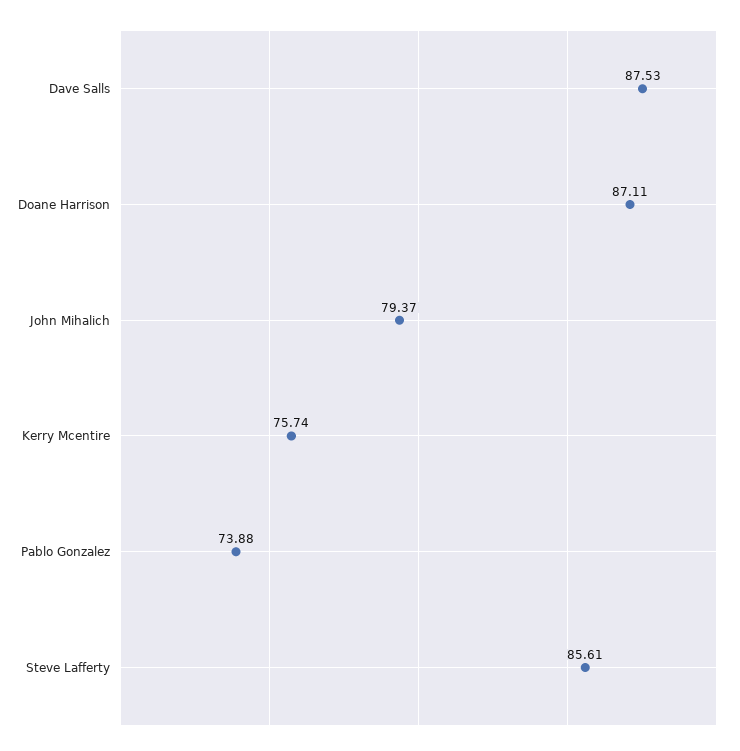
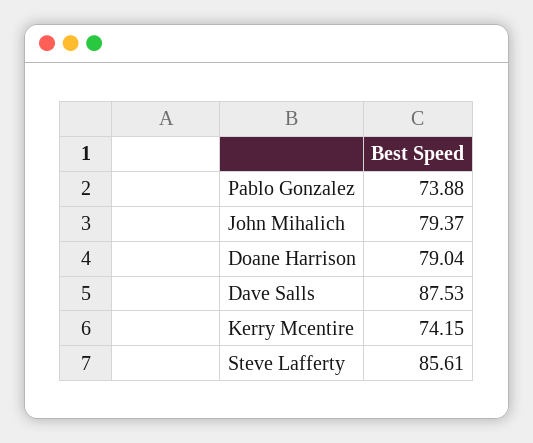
Doane Harrison: 87.11 -> 79.04
Kerry Mcentire: 75.74 -> 74.15

